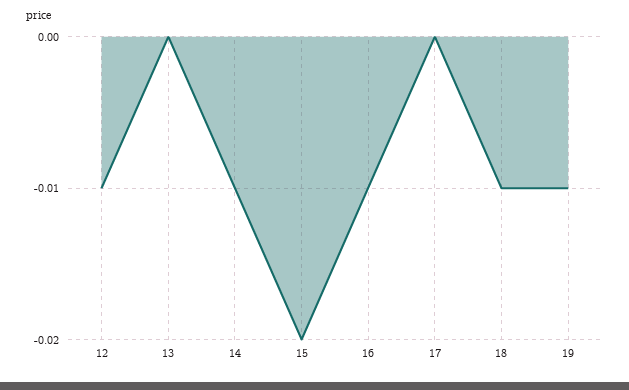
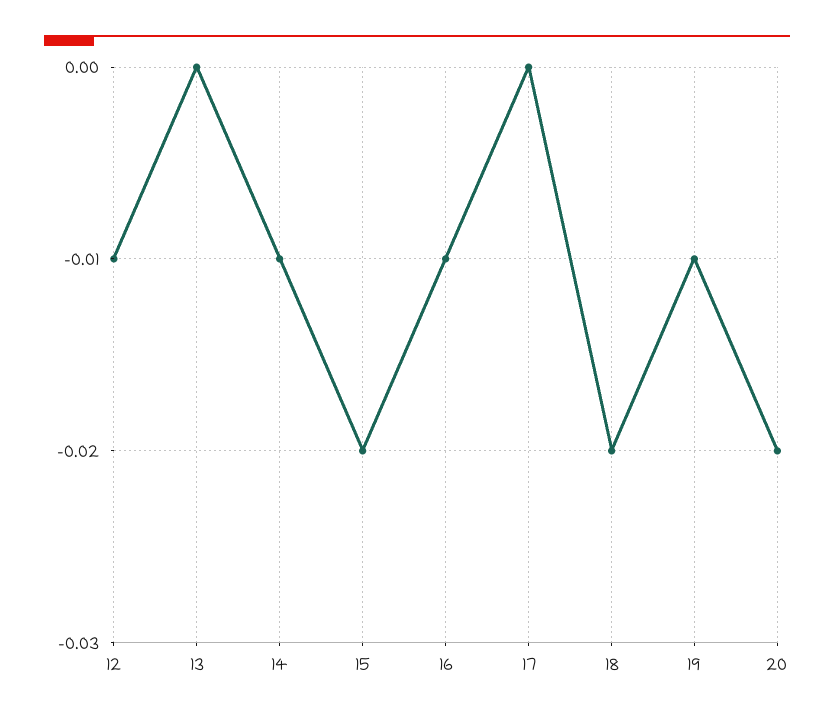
18: -0.01 -> -0.02
20: none -> -0.02

